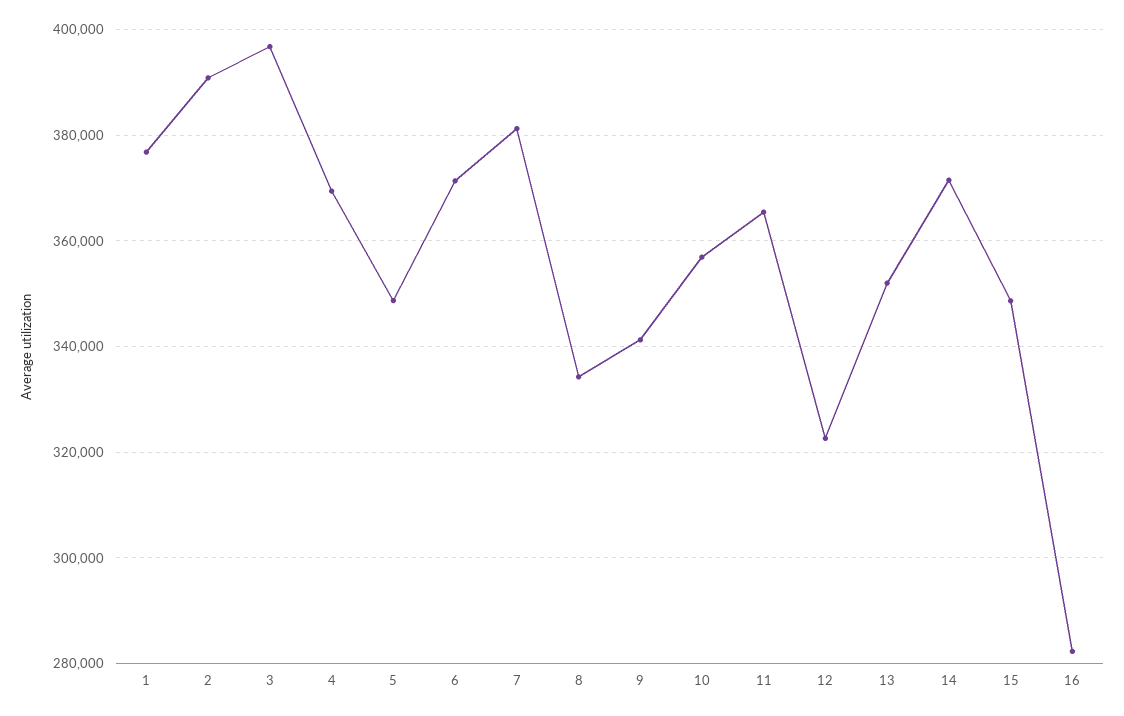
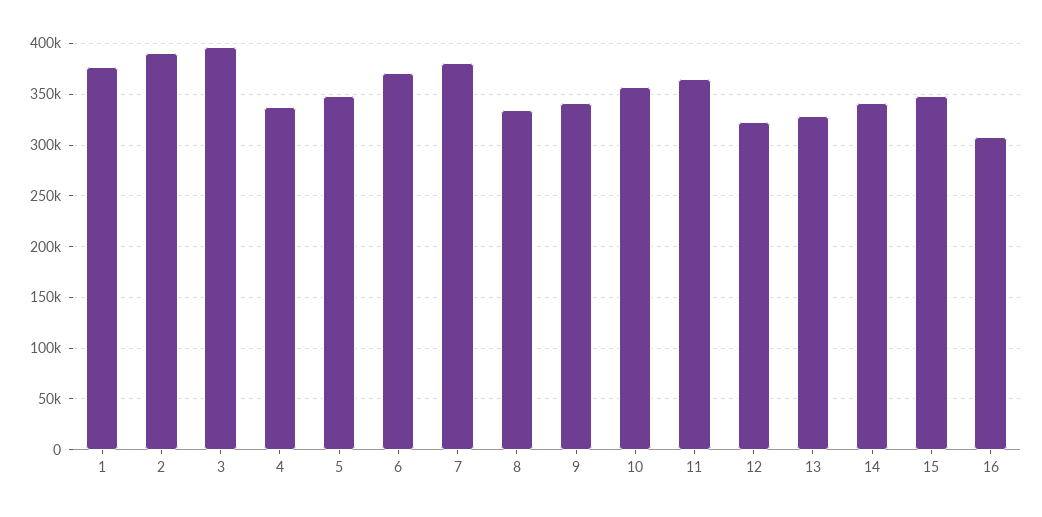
4: 370000 -> 340000
13: 352000 -> 330000
14: 372000 -> 340000
16: 282000 -> 310000

